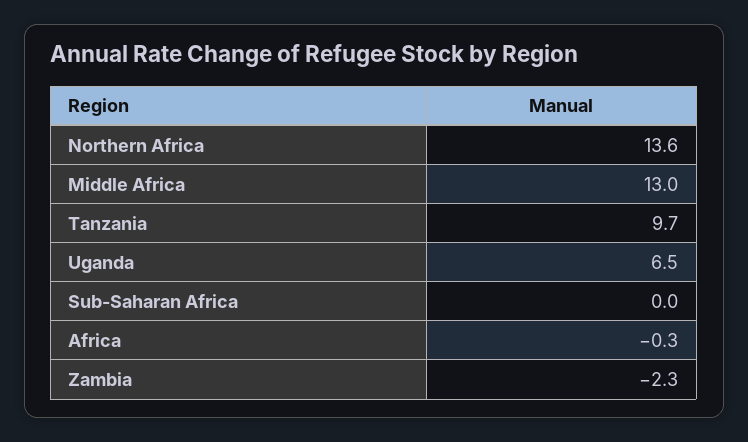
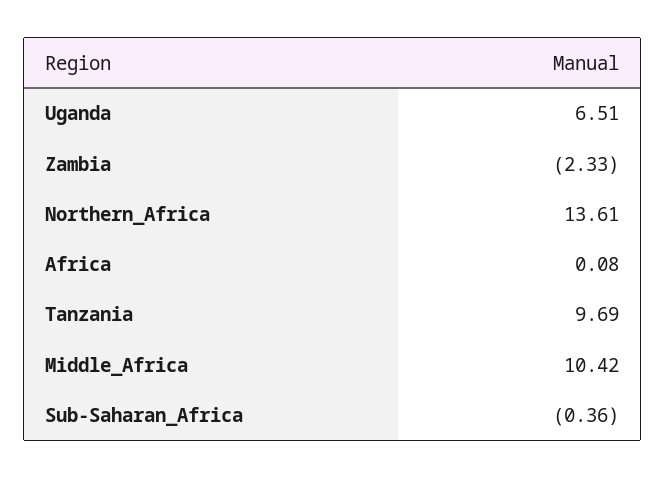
Middle Africa: 13 -> 10.42
Sub-Saharan Africa: 0 -> -0.36
Africa: -0.3 -> 0.08

